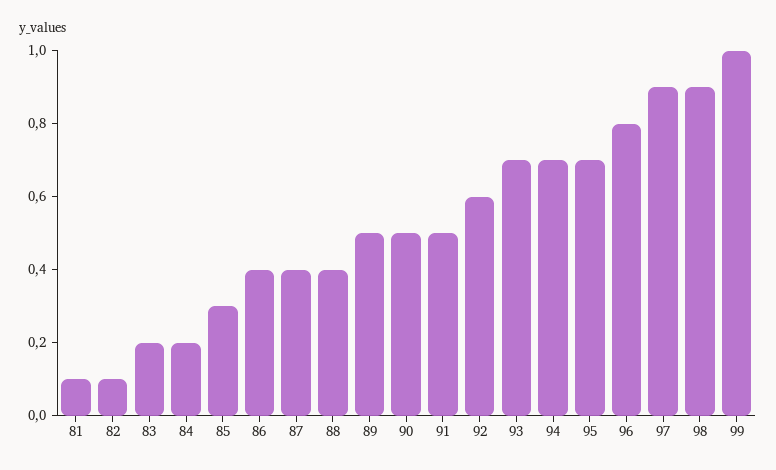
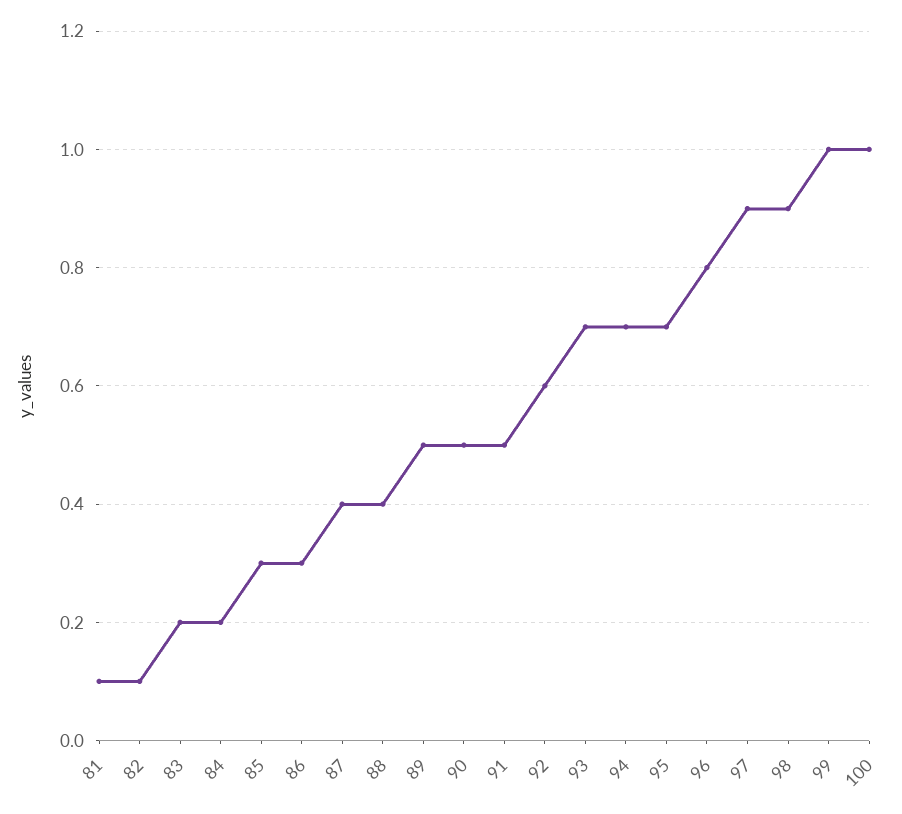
86: 0.4 -> 0.3
100: none -> 1

